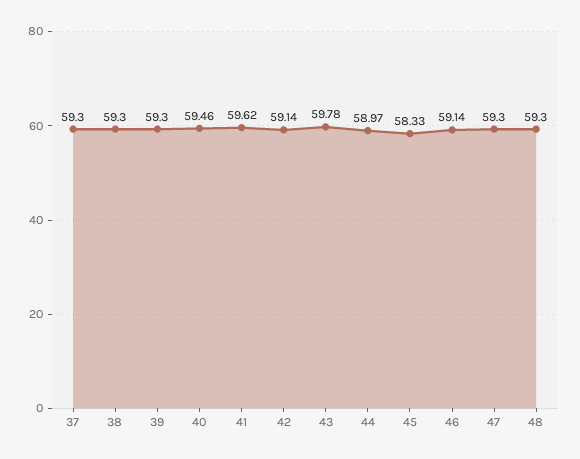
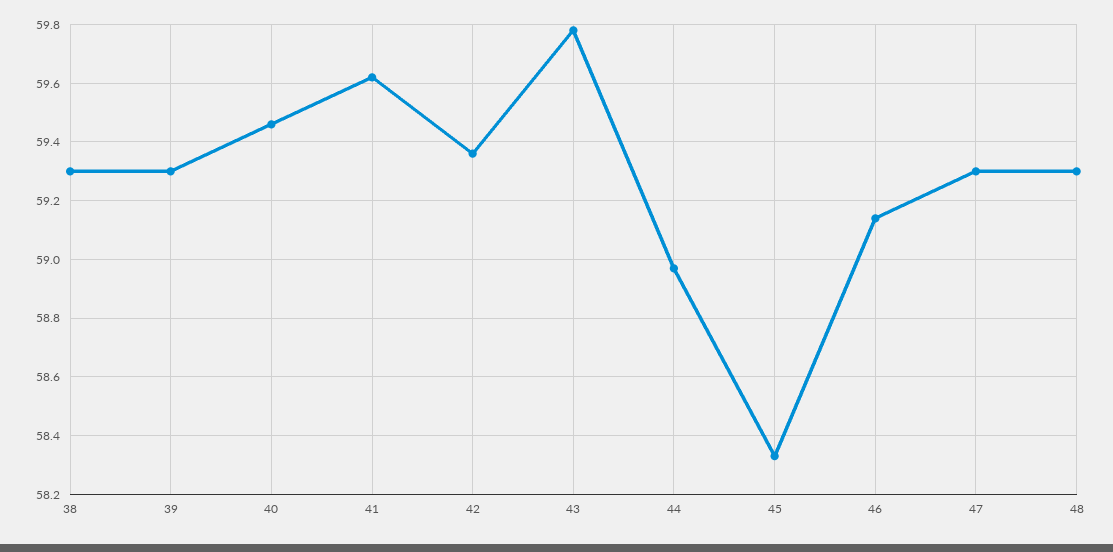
37: 59.3 -> none
42: 59.14 -> 59.35

